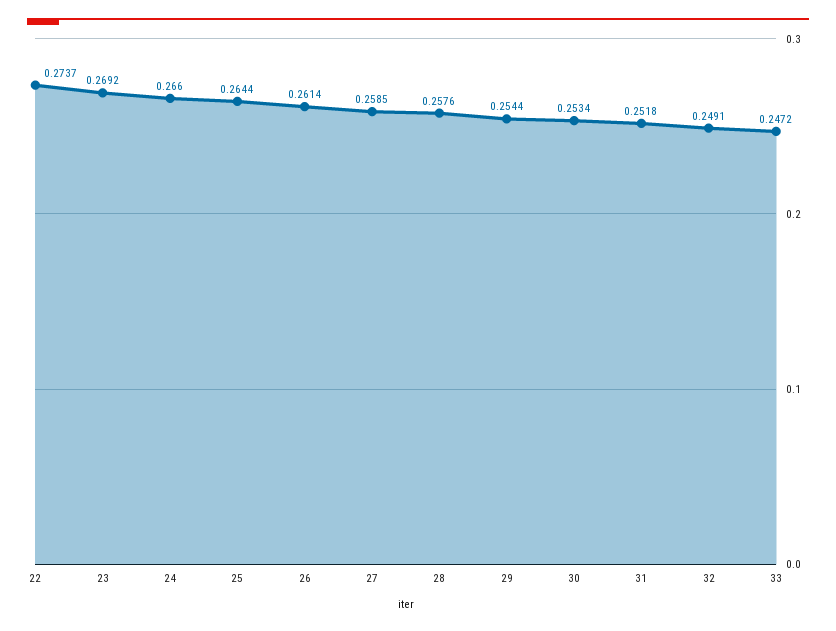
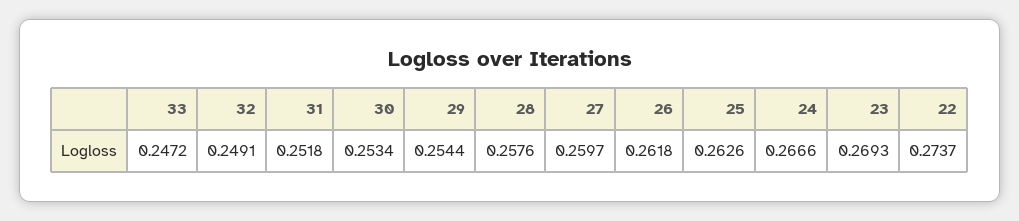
23: 0.2692 -> 0.2693
24: 0.266 -> 0.2666
25: 0.2644 -> 0.2626
26: 0.2614 -> 0.2618
27: 0.2585 -> 0.2597

